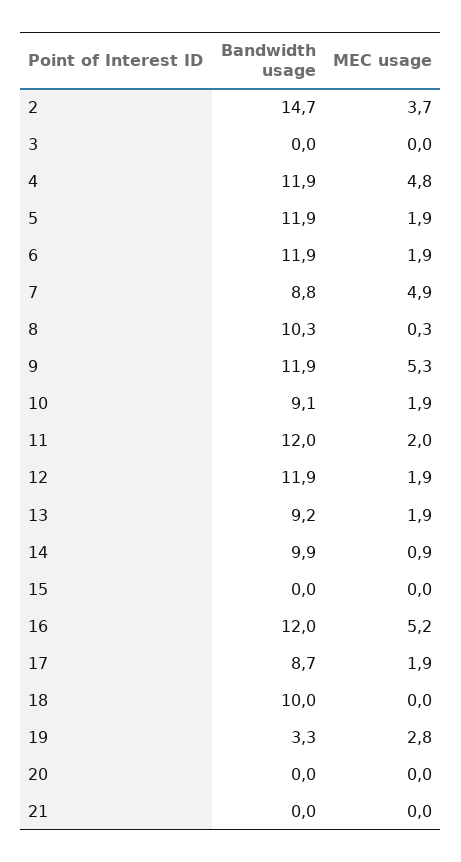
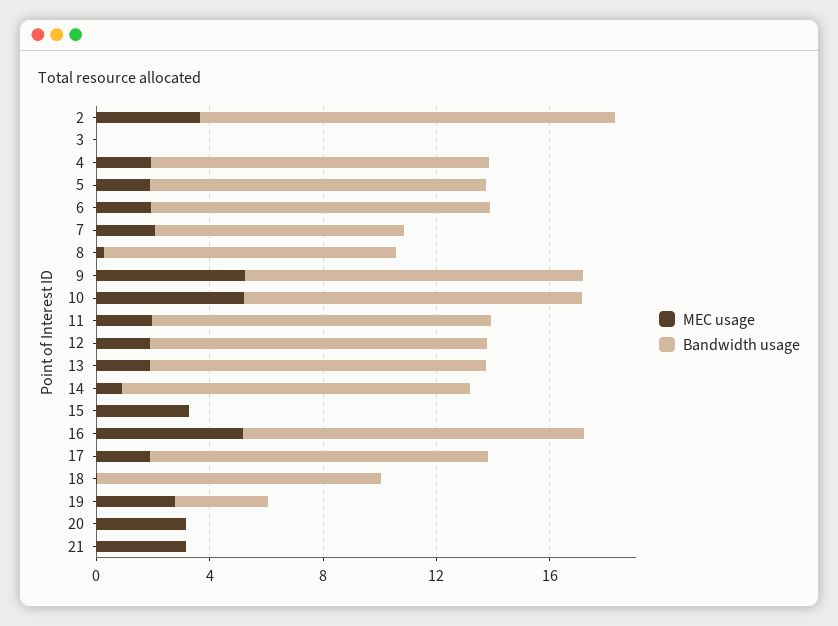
MEC usage, 4: 4.8 -> 2
MEC usage, 7: 4.9 -> 2
Bandwidth usage, 10: 9.1 -> 12
MEC usage, 10: 1.9 -> 5
Bandwidth usage, 13: 9.2 -> 12
Bandwidth usage, 14: 9.9 -> 12
MEC usage, 15: 0 -> 3
Bandwidth usage, 17: 8.7 -> 12
MEC usage, 20: 0 -> 3
MEC usage, 21: 0 -> 3

